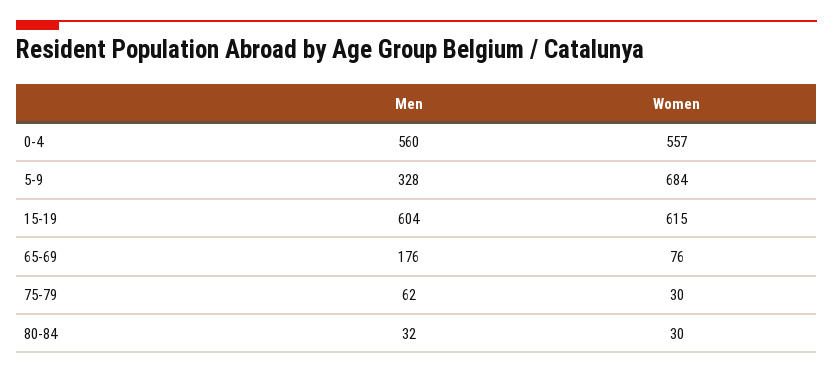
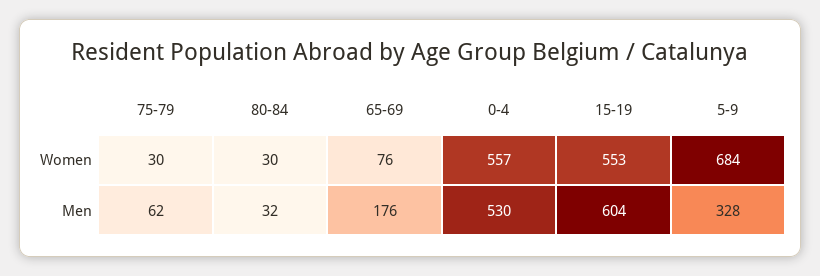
Men, 0-4: 560 -> 530
Women, 15-19: 615 -> 553

